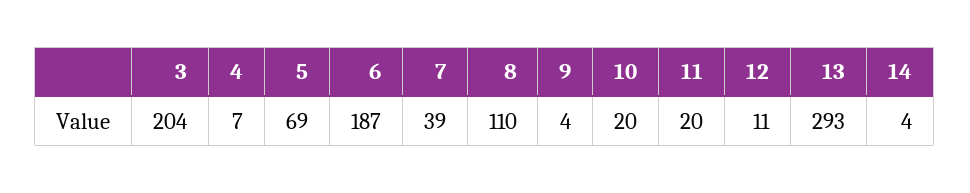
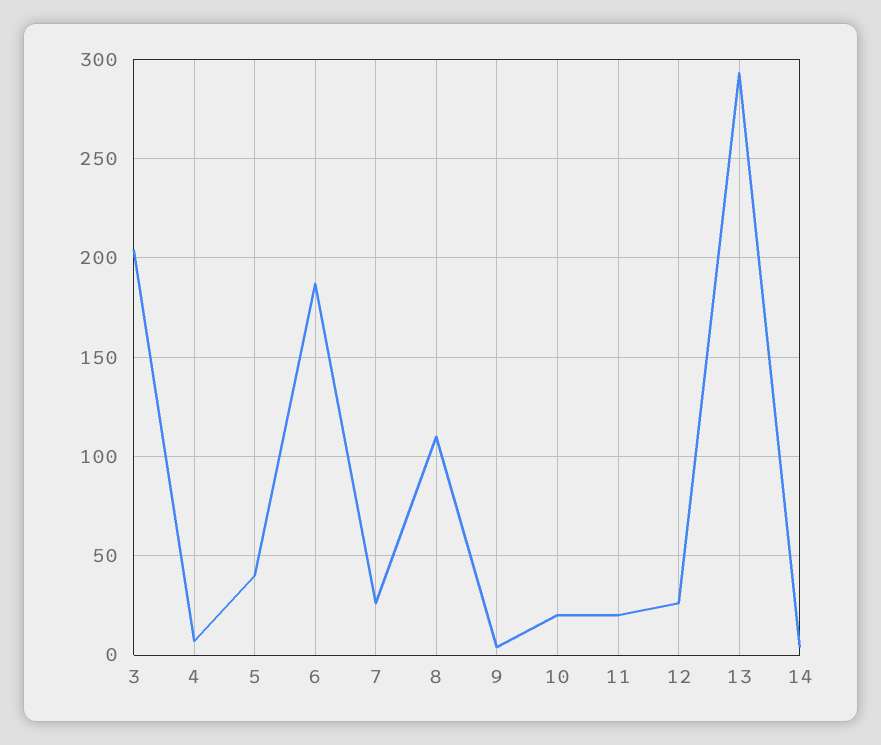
5: 69 -> 40
7: 39 -> 25
12: 11 -> 25

